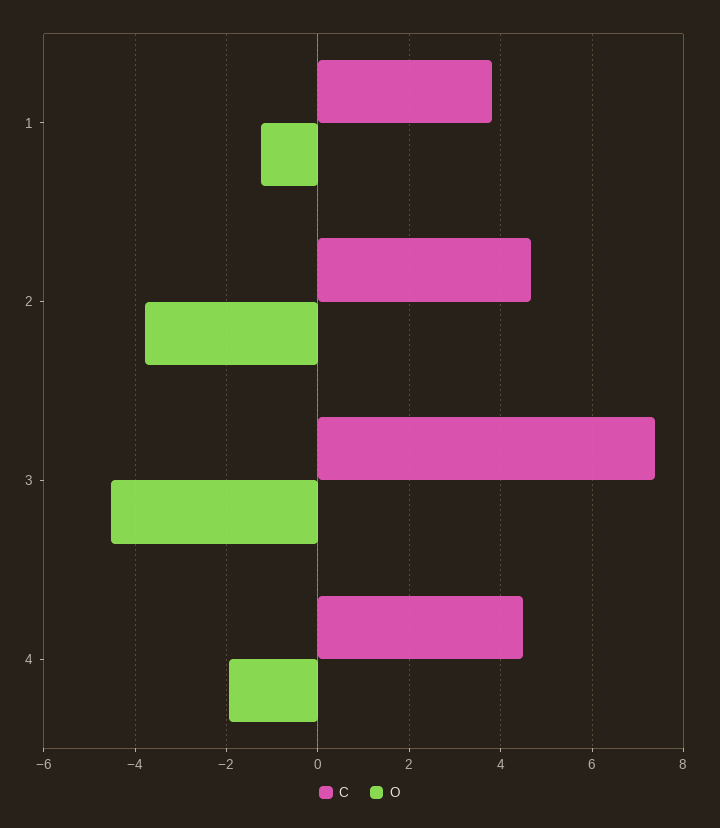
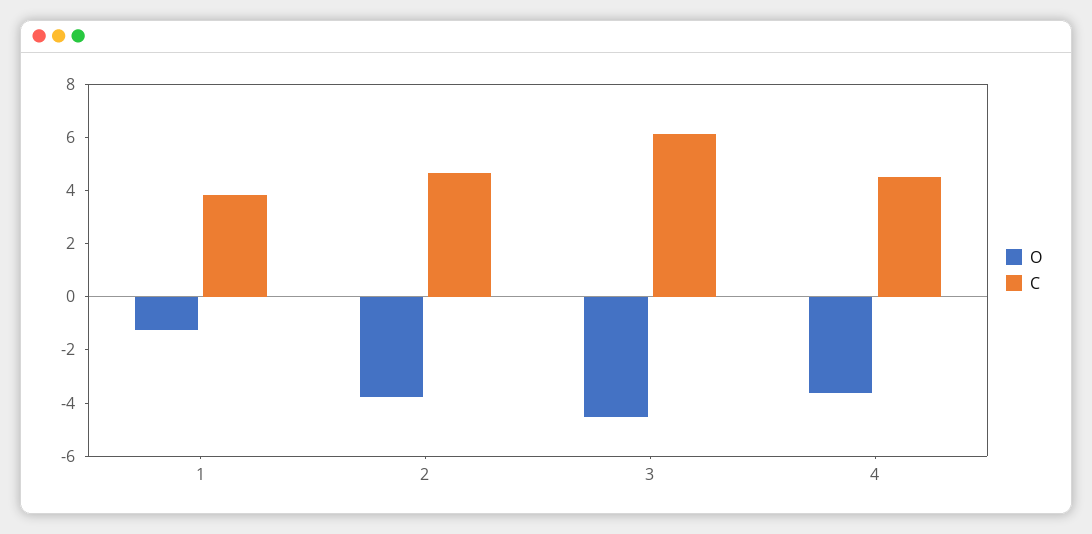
C, 3: 7.4 -> 6
O, 4: -2 -> -3.5

